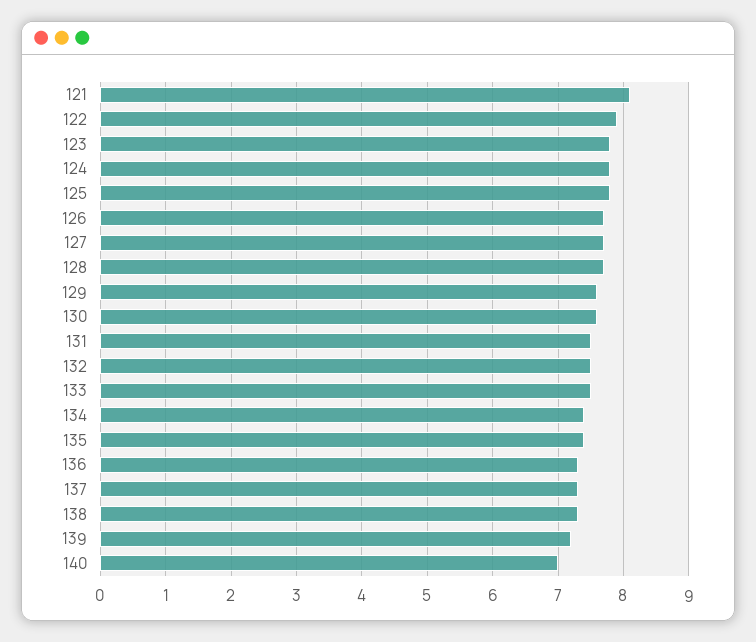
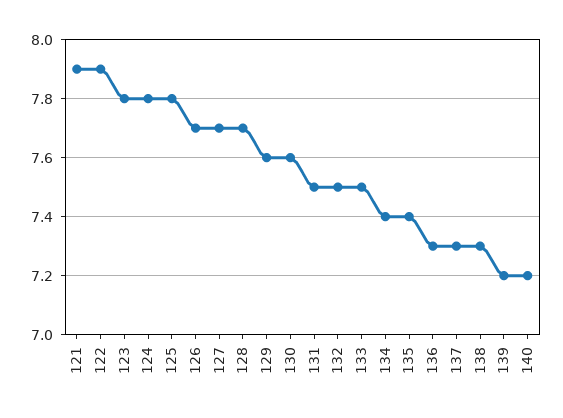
121: 8.1 -> 7.9
140: 7 -> 7.2

